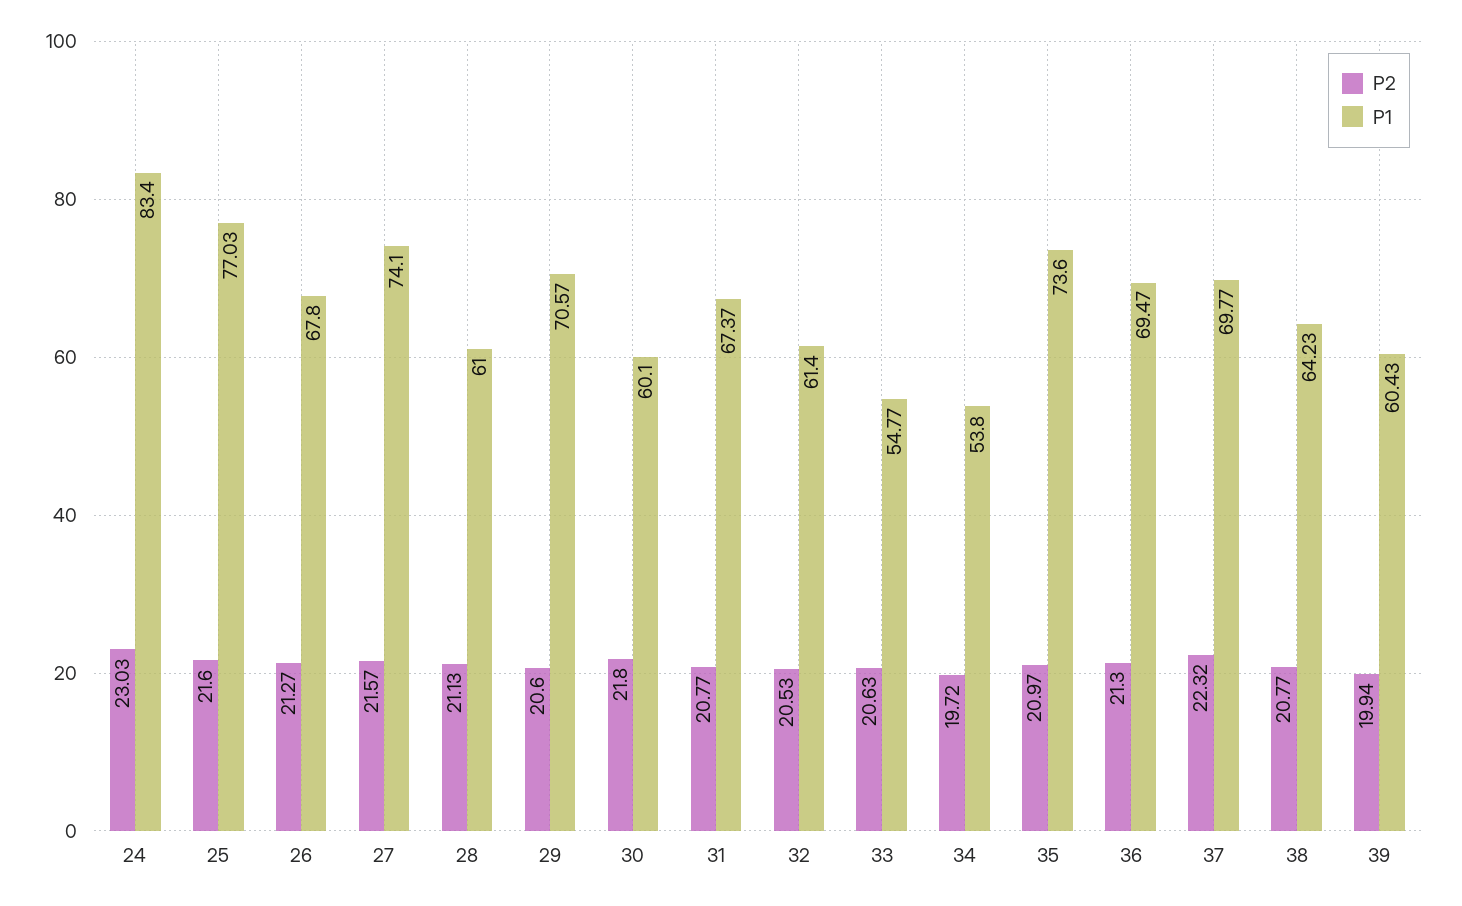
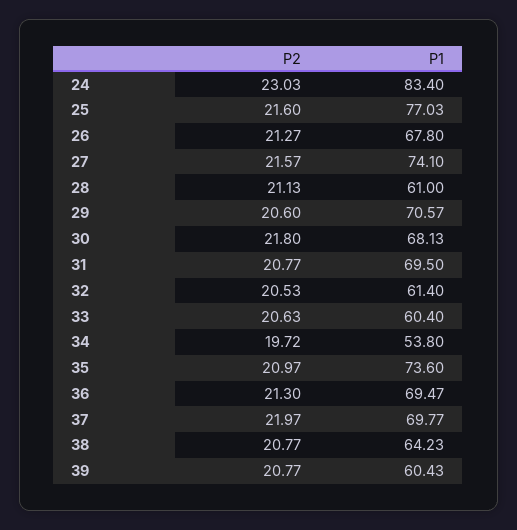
P1, 30: 60.1 -> 68.13
P1, 31: 67.37 -> 69.5
P1, 33: 54.77 -> 60.4
P2, 37: 22.32 -> 21.97
P2, 39: 19.94 -> 20.77

